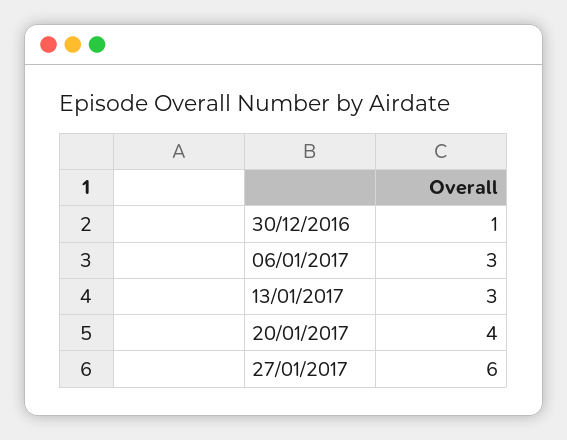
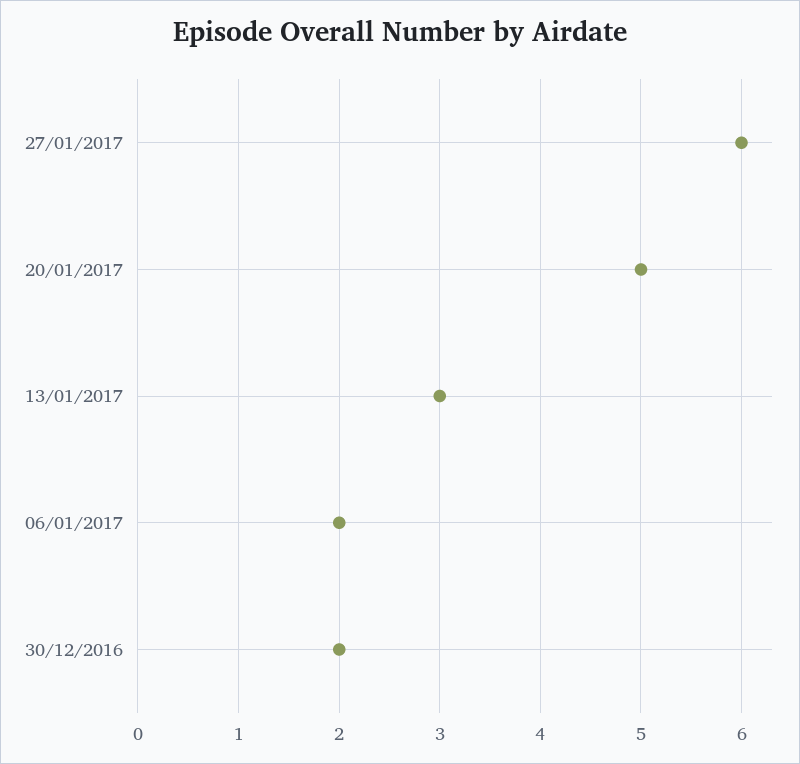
30/12/2016: 1 -> 2
06/01/2017: 3 -> 2
20/01/2017: 4 -> 5

